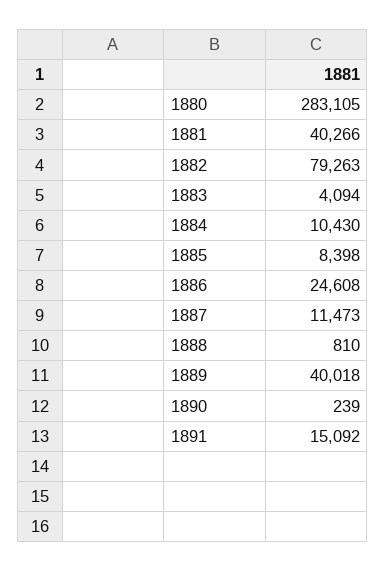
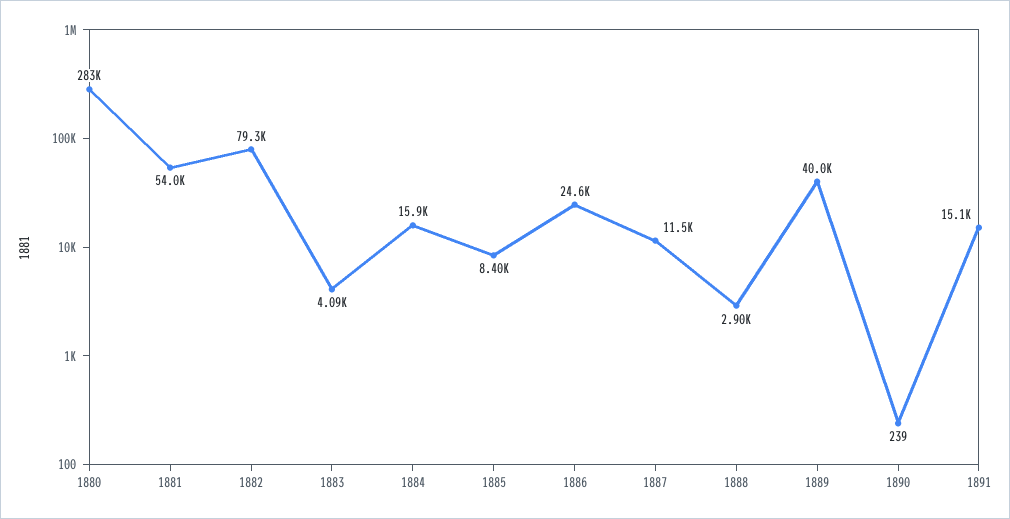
1881: 40266 -> 54000
1884: 10430 -> 15900
1888: 810 -> 2900

